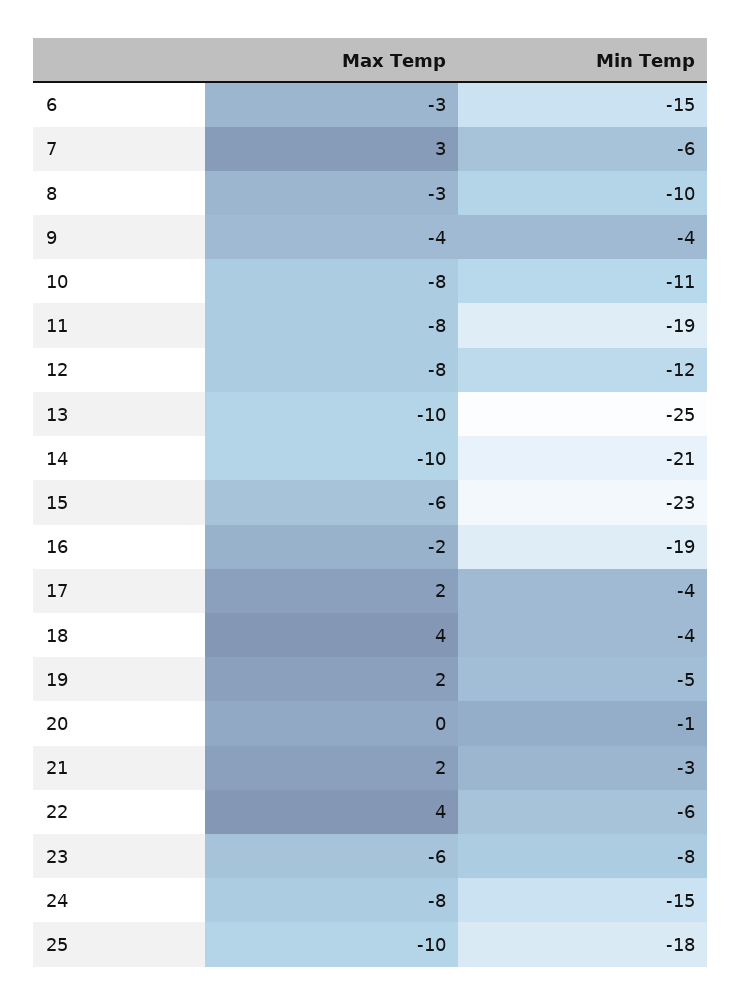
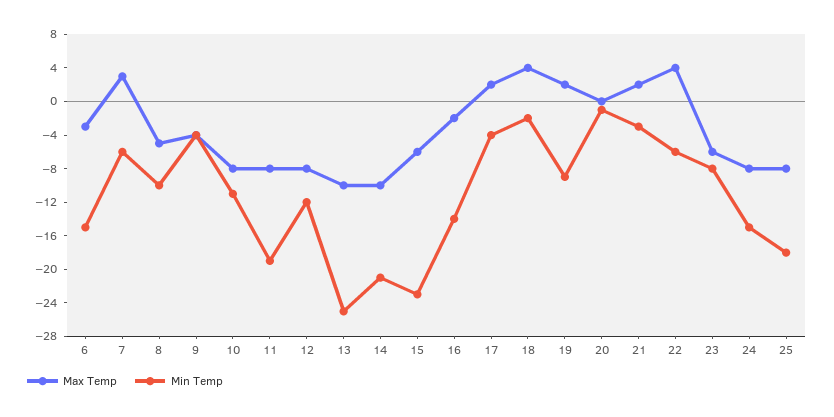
Max Temp, 8: -3 -> -5
Min Temp, 16: -19 -> -14
Min Temp, 18: -4 -> -2
Min Temp, 19: -5 -> -9
Max Temp, 25: -10 -> -8

